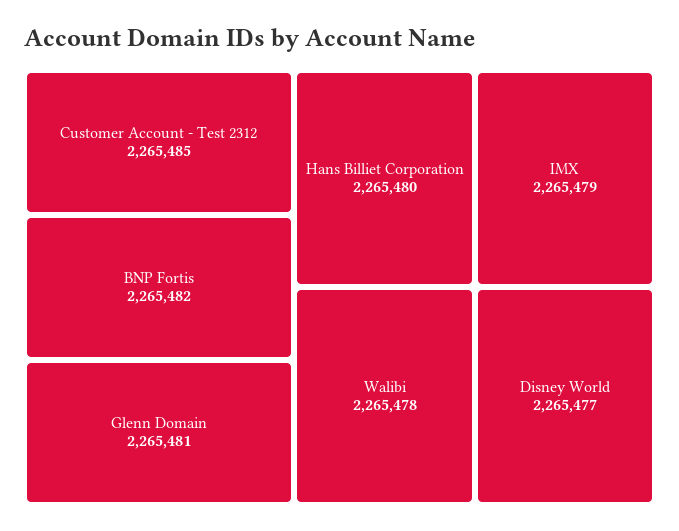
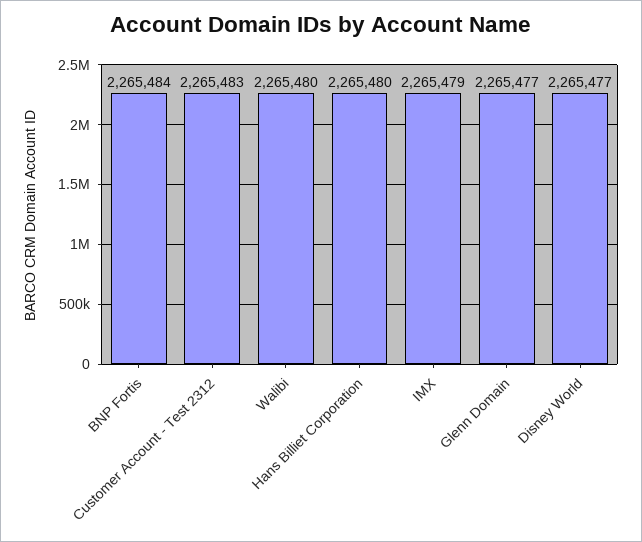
Customer Account - Test 2312: 2265485 -> 2265483
BNP Fortis: 2265482 -> 2265484
Glenn Domain: 2265481 -> 2265477
Walibi: 2265478 -> 2265480

